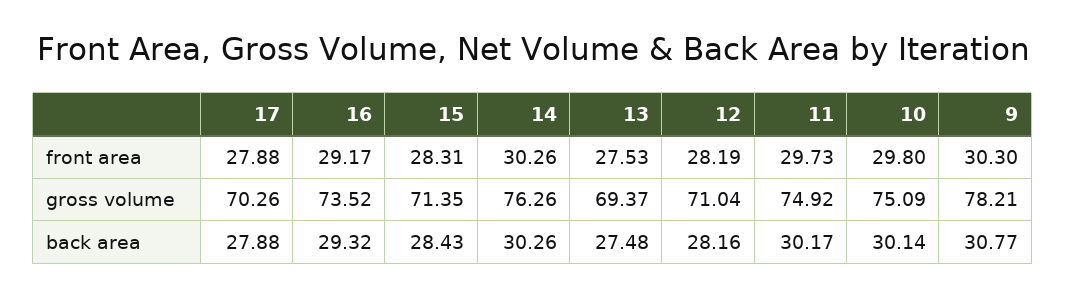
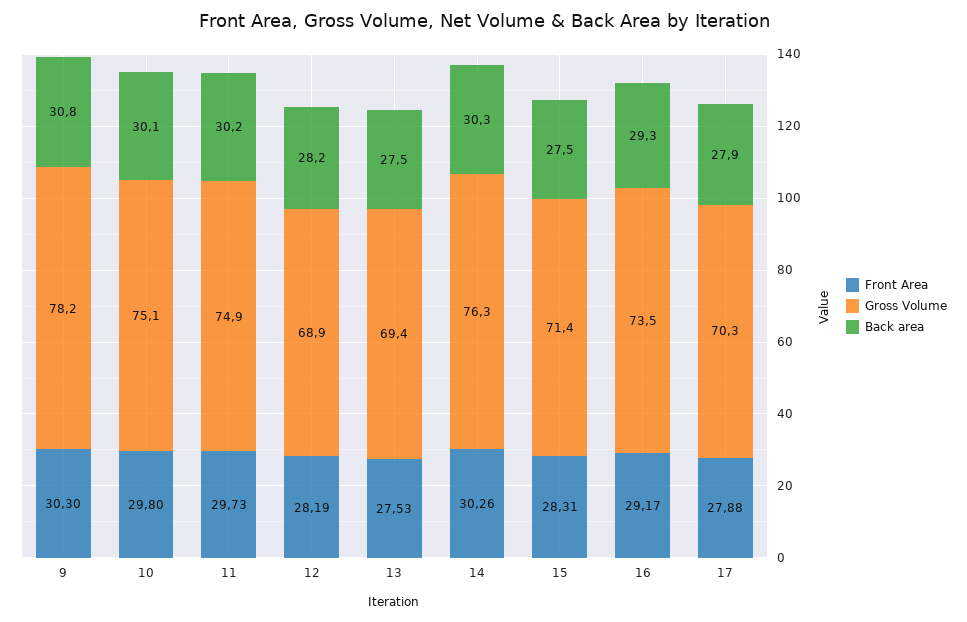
gross volume, 12: 71.04 -> 68.9
back area, 15: 28.43 -> 27.5

